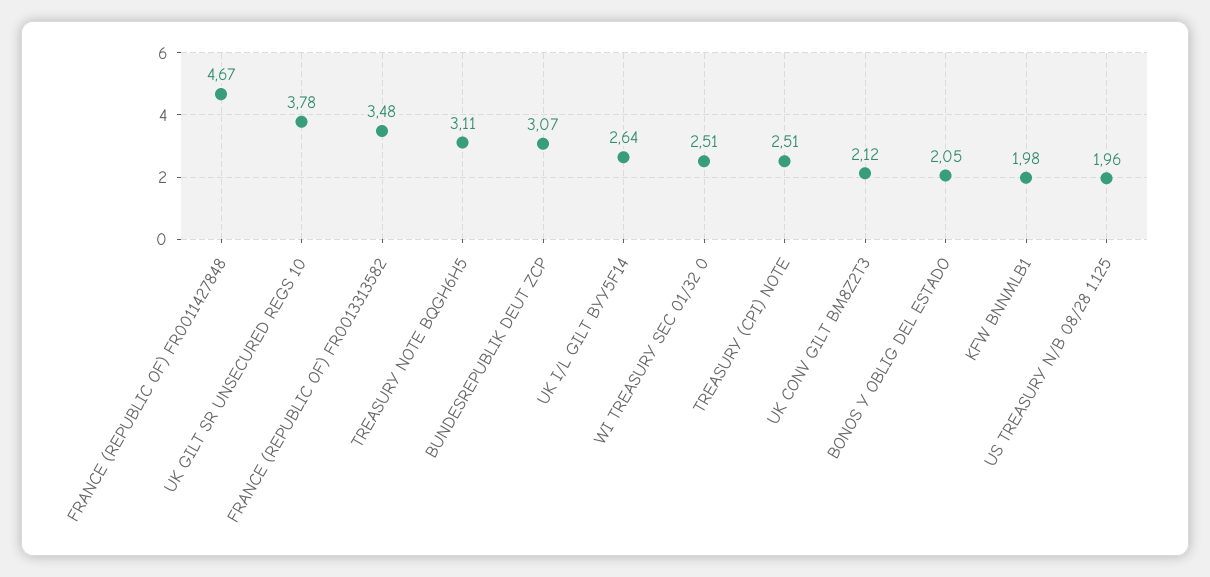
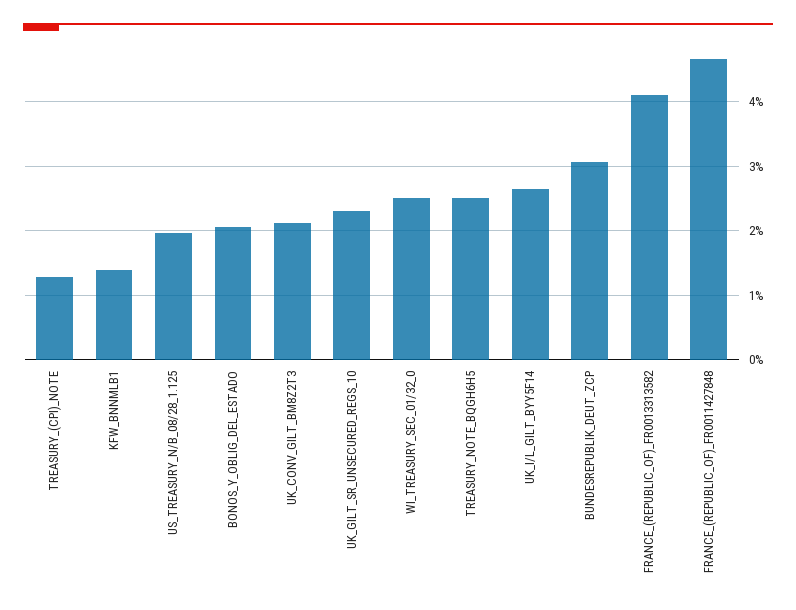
UK GILT SR UNSECURED REGS 10: 3.78 -> 2.3
FRANCE (REPUBLIC OF) FR0013313582: 3.48 -> 4.1
TREASURY NOTE BQGH6H5: 3.11 -> 2.5
TREASURY (CPI) NOTE: 2.51 -> 1.3
KFW BNNMLB1: 1.98 -> 1.4

